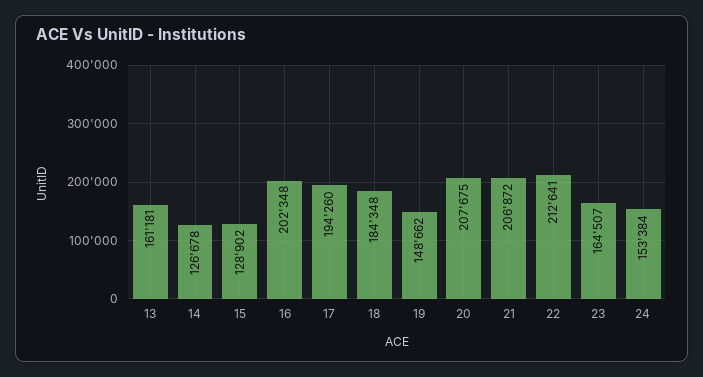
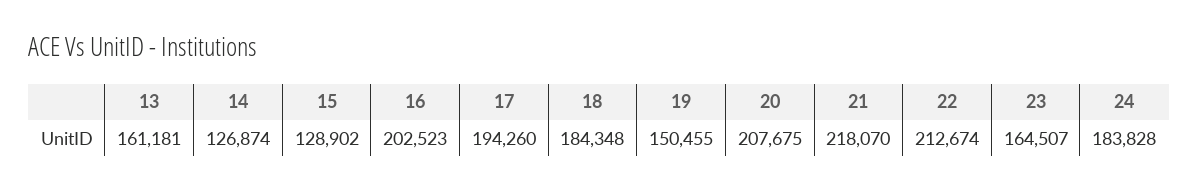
14: 126678 -> 126874
16: 202348 -> 202523
19: 148662 -> 150455
21: 206872 -> 218070
22: 212641 -> 212674
24: 153384 -> 183828

